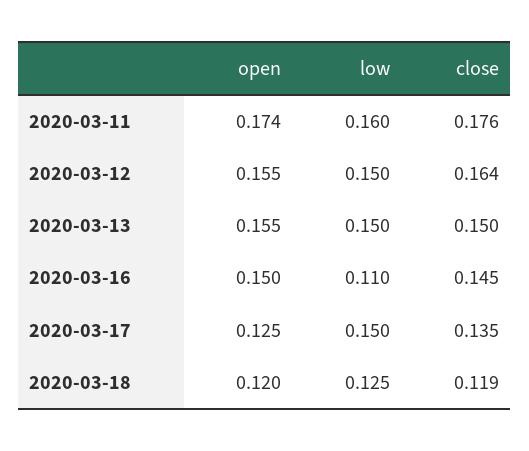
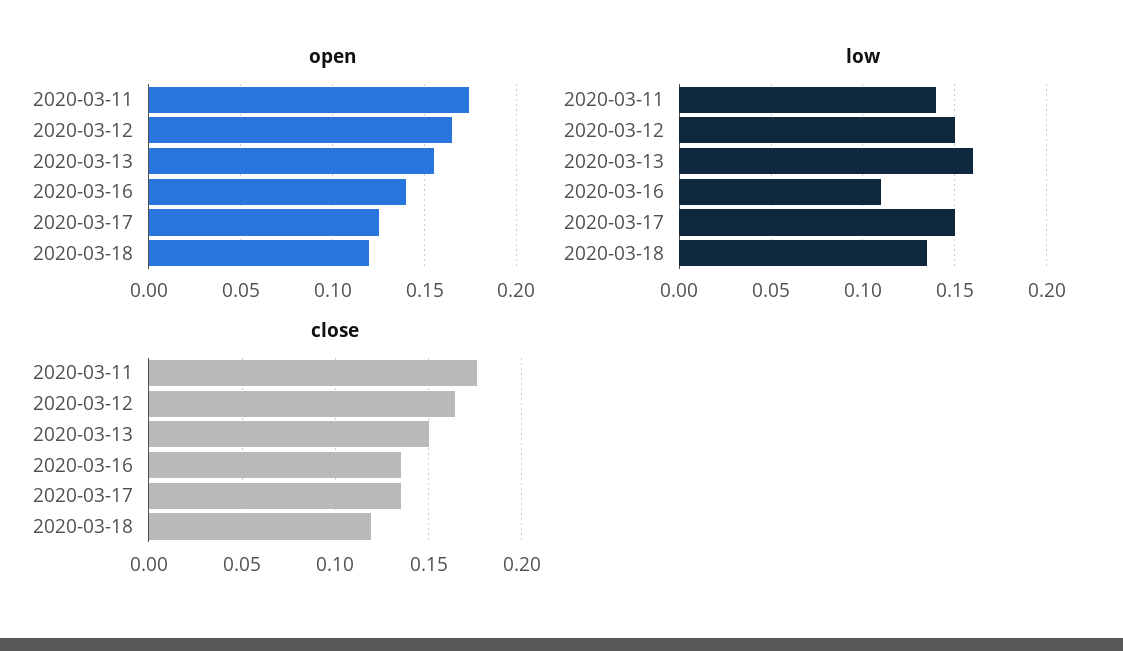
low, 2020-03-11: 0.16 -> 0.14
open, 2020-03-12: 0.155 -> 0.165
low, 2020-03-13: 0.15 -> 0.16
open, 2020-03-16: 0.15 -> 0.14
close, 2020-03-16: 0.145 -> 0.135
low, 2020-03-18: 0.125 -> 0.135

